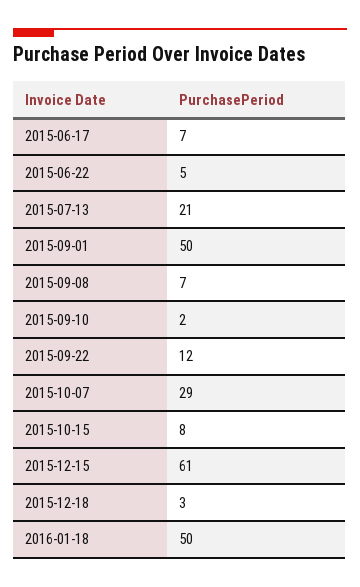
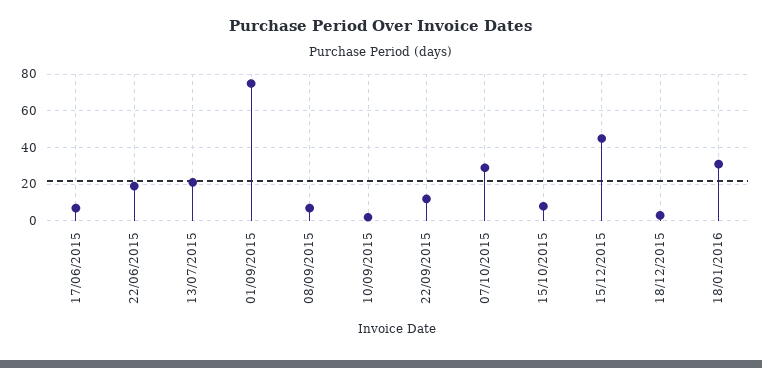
2015-06-22: 5 -> 20
2015-09-01: 50 -> 75
2015-12-15: 61 -> 45
2016-01-18: 50 -> 30

